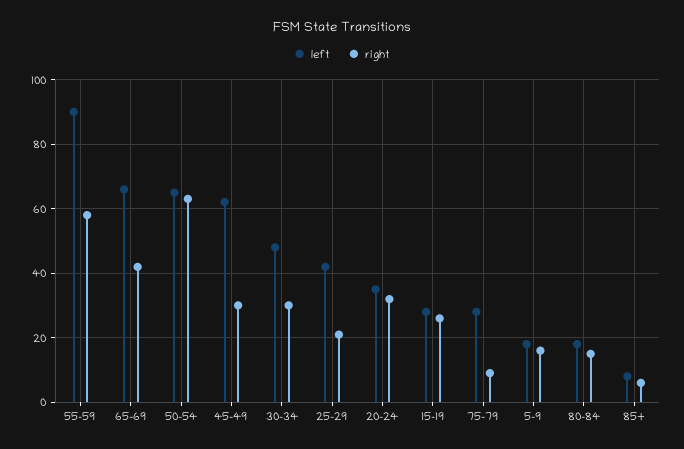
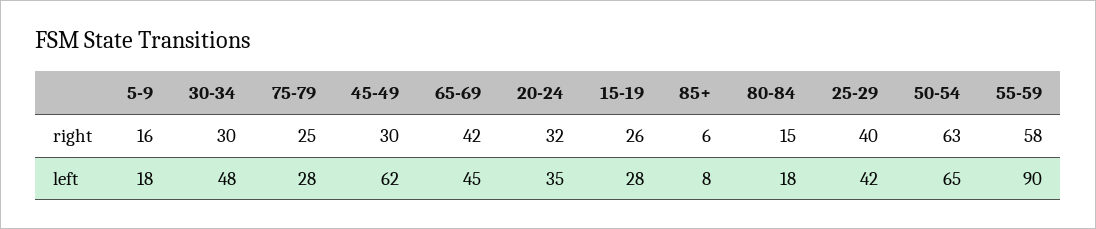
left, 65-69: 65 -> 45
right, 25-29: 20 -> 40
right, 75-79: 10 -> 25

